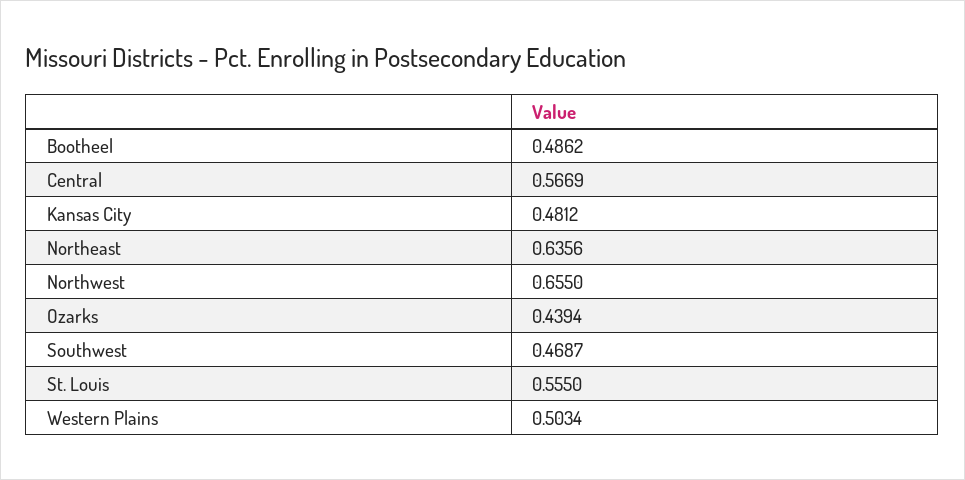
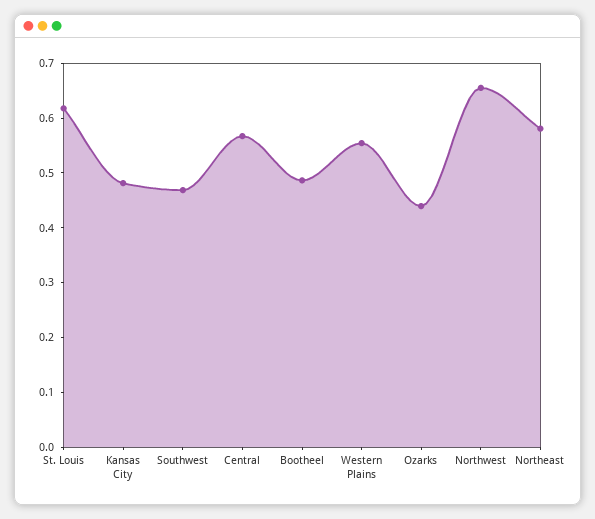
Northeast: 0.6356 -> 0.58
St. Louis: 0.555 -> 0.62
Western Plains: 0.5034 -> 0.56

